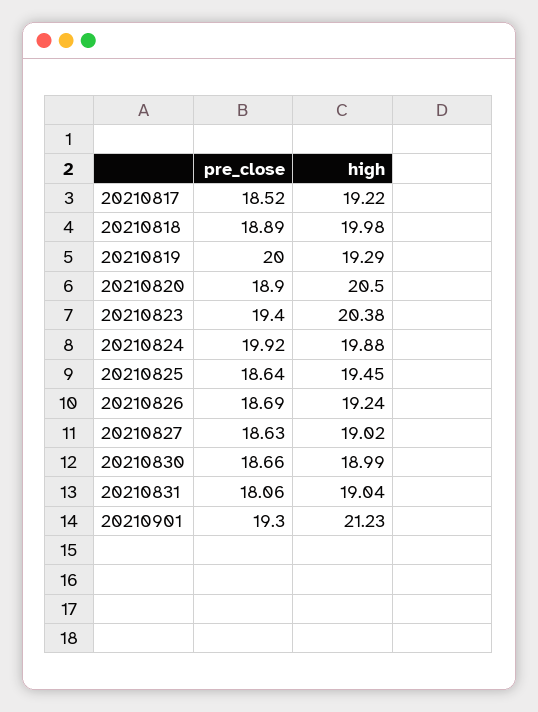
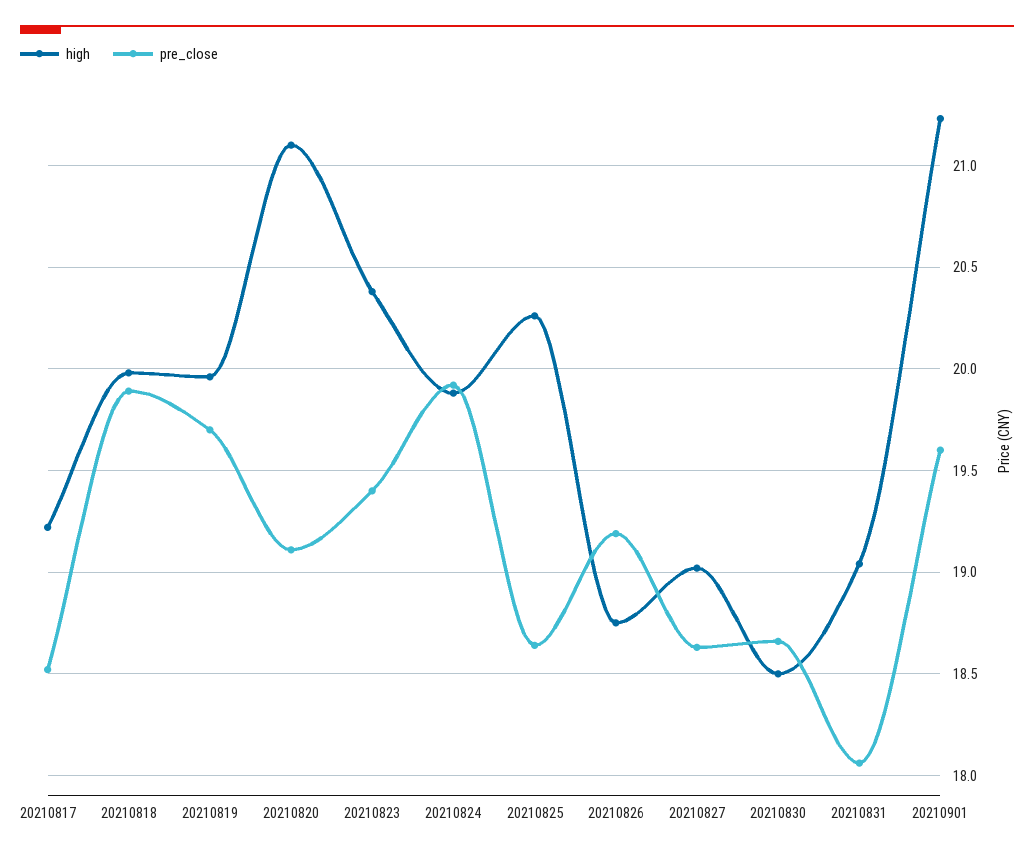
pre_close, 20210818: 18.89 -> 19.9
pre_close, 20210819: 20 -> 19.7
high, 20210819: 19.29 -> 19.95
pre_close, 20210820: 18.9 -> 19.1
high, 20210820: 20.5 -> 21.1
high, 20210825: 19.45 -> 20.25
pre_close, 20210826: 18.69 -> 19.2
high, 20210826: 19.24 -> 18.75
high, 20210830: 18.99 -> 18.5
pre_close, 20210901: 19.3 -> 19.6

